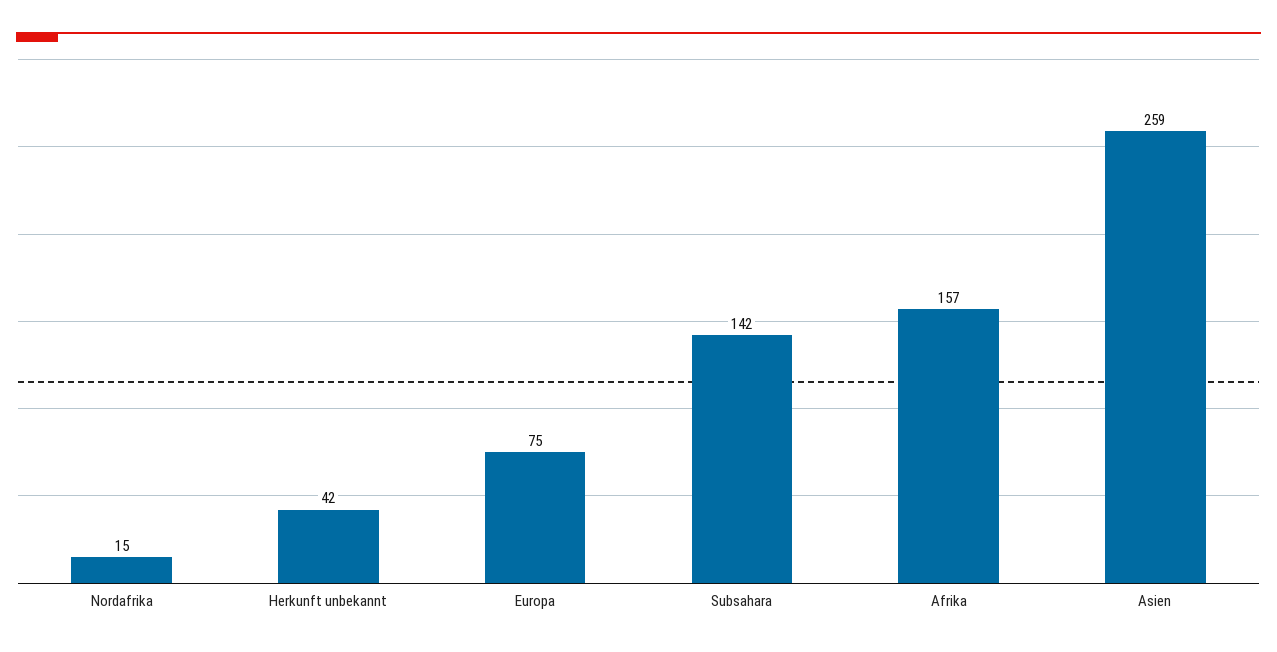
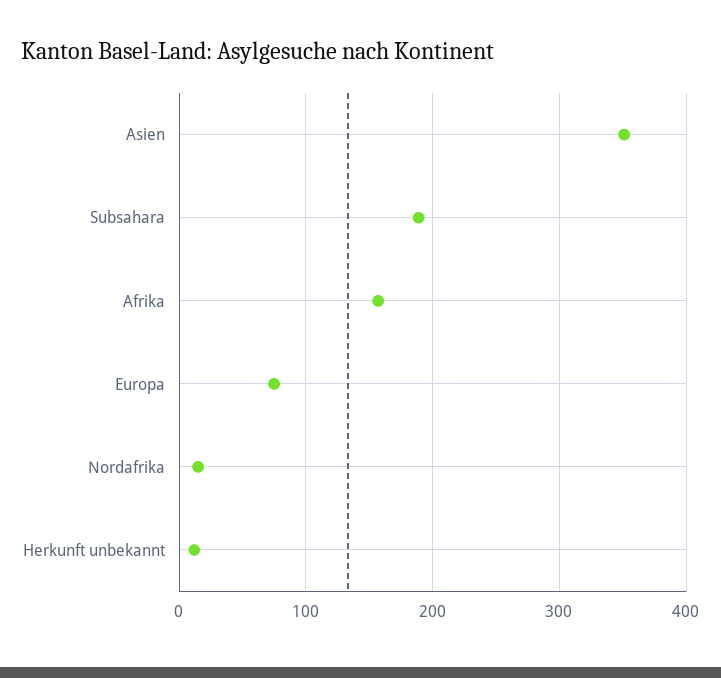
Herkunft unbekannt: 42 -> 10
Subsahara: 142 -> 190
Asien: 259 -> 350

